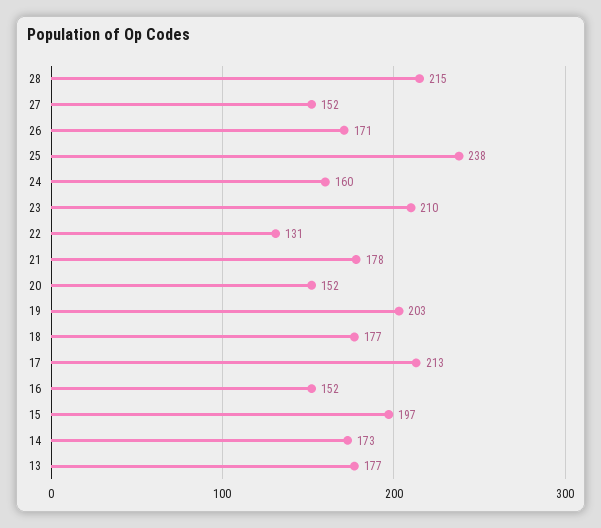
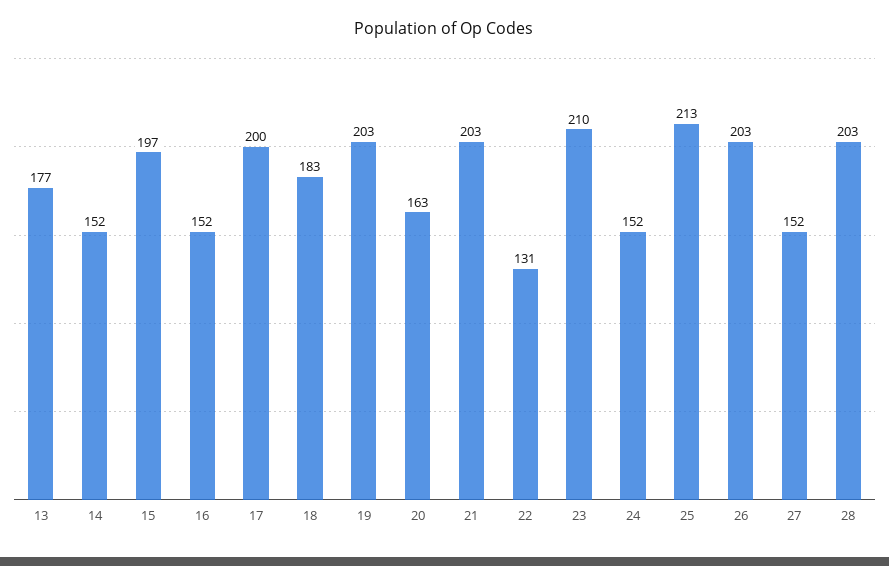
28: 215 -> 203
26: 171 -> 203
25: 238 -> 213
24: 160 -> 152
21: 178 -> 203
20: 152 -> 163
18: 177 -> 183
17: 213 -> 200
14: 173 -> 152

